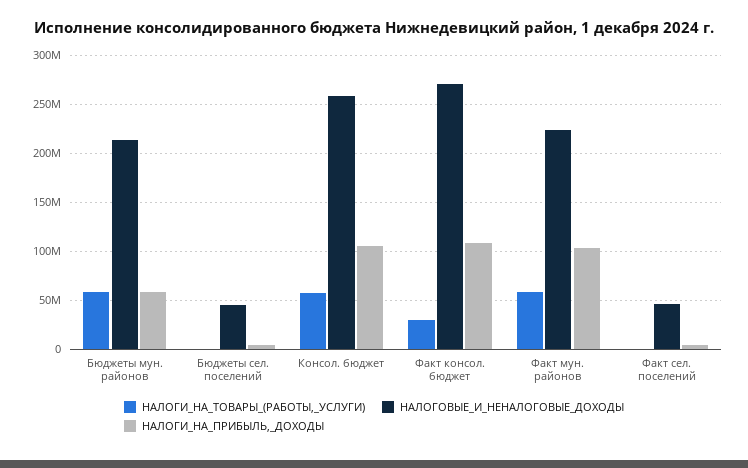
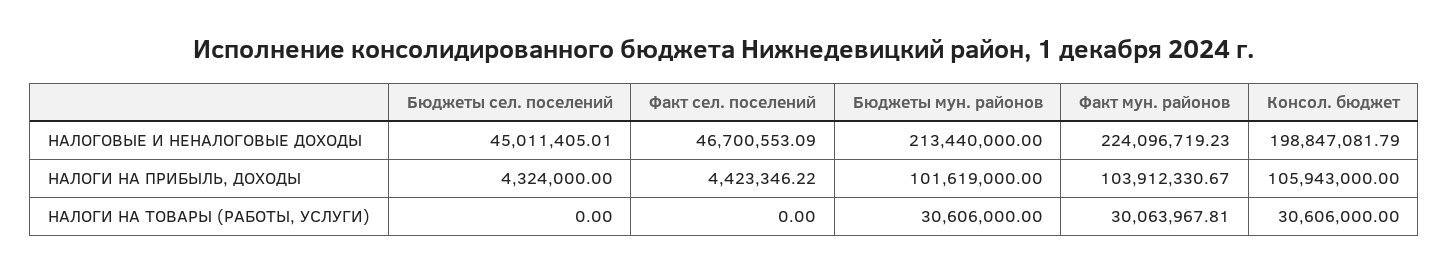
НАЛОГИ_НА_ТОВАРЫ_(РАБОТЫ,_УСЛУГИ), Бюджеты мун. районов: 60000000 -> 30606000
НАЛОГИ_НА_ПРИБЫЛЬ,_ДОХОДЫ, Бюджеты мун. районов: 60000000 -> 101619000
НАЛОГИ_НА_ТОВАРЫ_(РАБОТЫ,_УСЛУГИ), Консол. бюджет: 60000000 -> 30606000
НАЛОГОВЫЕ_И_НЕНАЛОГОВЫЕ_ДОХОДЫ, Консол. бюджет: 260000000 -> 198847081.79
НАЛОГИ_НА_ТОВАРЫ_(РАБОТЫ,_УСЛУГИ), Факт консол. бюджет: 30000000 -> none
НАЛОГОВЫЕ_И_НЕНАЛОГОВЫЕ_ДОХОДЫ, Факт консол. бюджет: 270000000 -> none
НАЛОГИ_НА_ПРИБЫЛЬ,_ДОХОДЫ, Факт консол. бюджет: 110000000 -> none
НАЛОГИ_НА_ТОВАРЫ_(РАБОТЫ,_УСЛУГИ), Факт мун. районов: 60000000 -> 30063967.81

